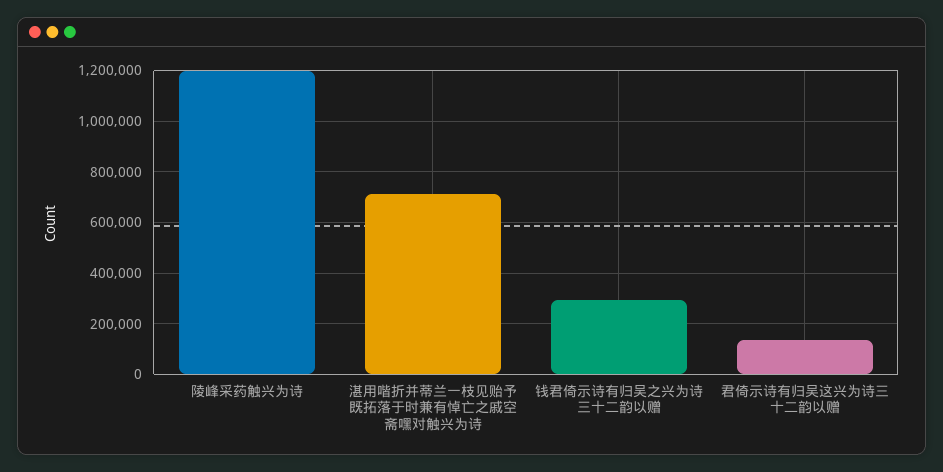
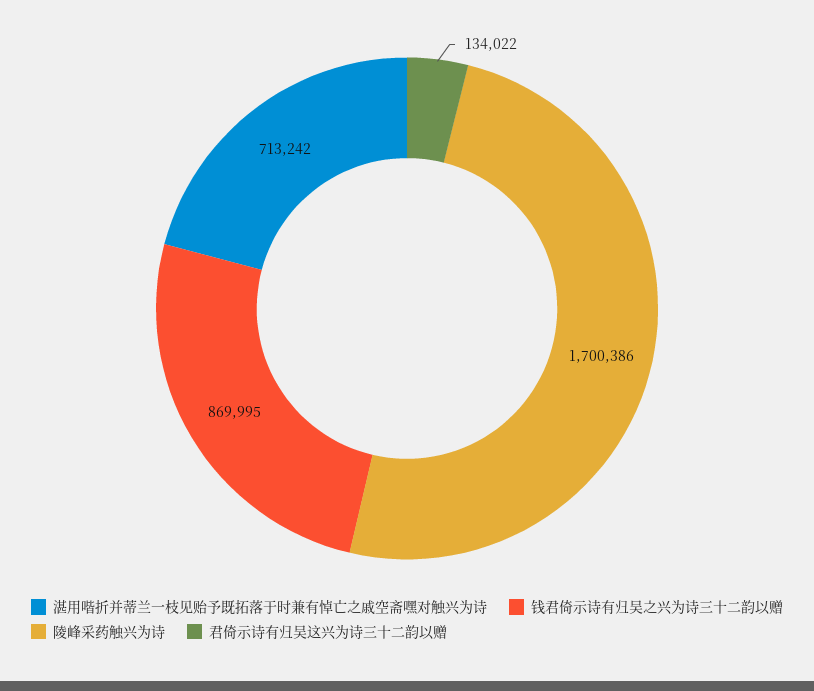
陵峰采药触兴为诗: 1200000 -> 1700386
钱君倚示诗有归吴之兴为诗三十二韵以赠: 300000 -> 869995

